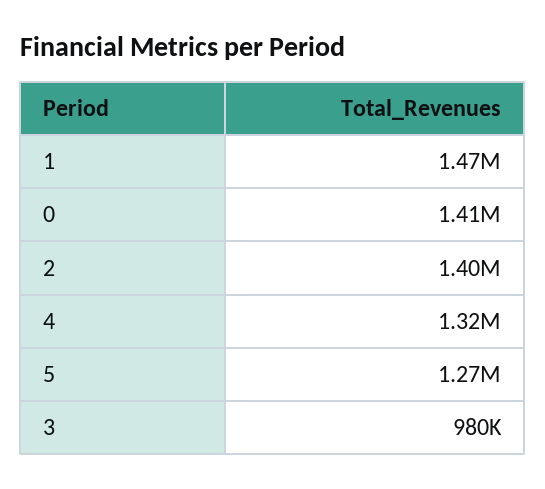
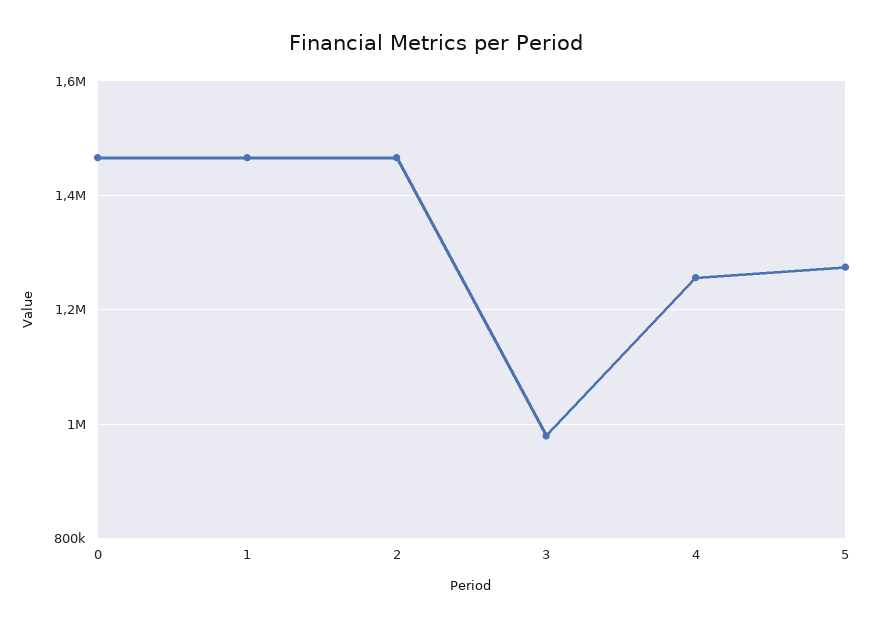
0: 1410000 -> 1460000
2: 1400000 -> 1460000
4: 1320000 -> 1260000

